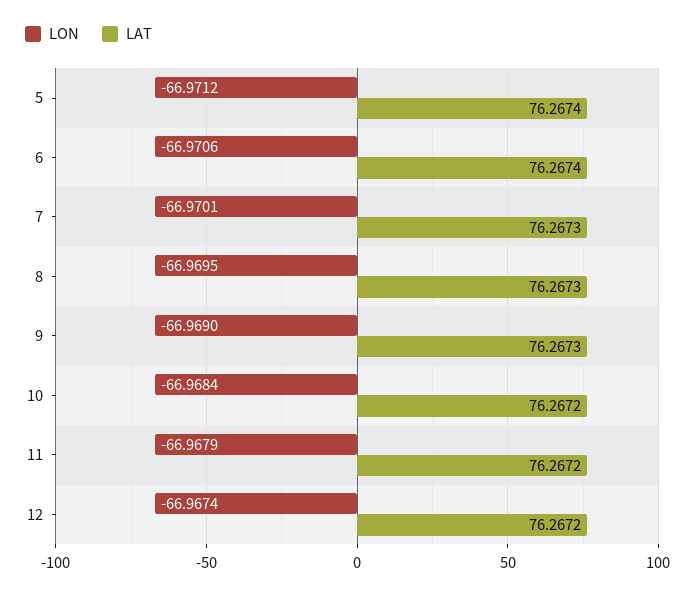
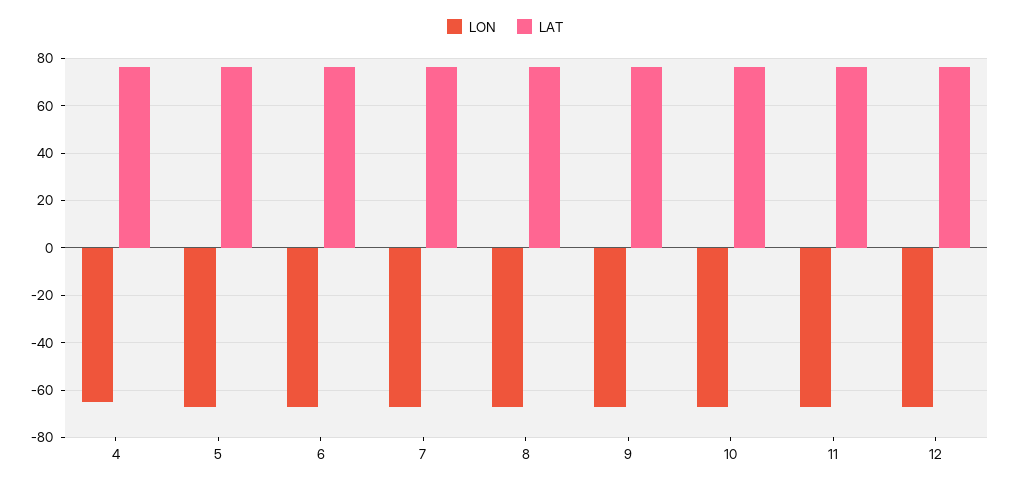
LON, 4: none -> -65
LAT, 4: none -> 75

